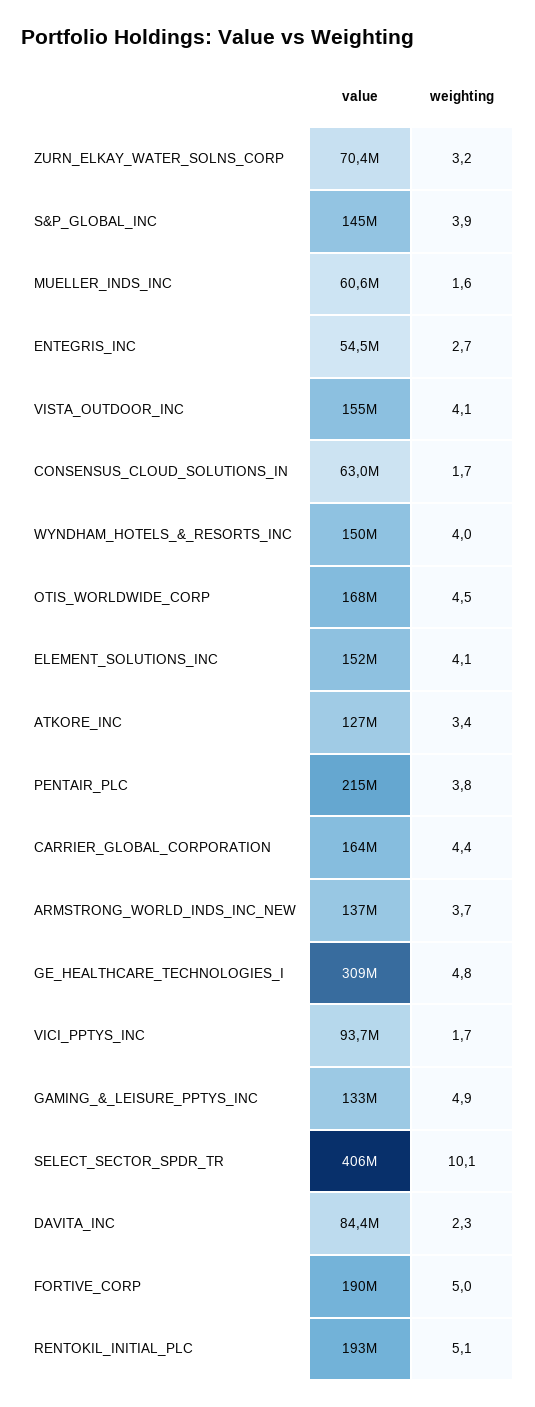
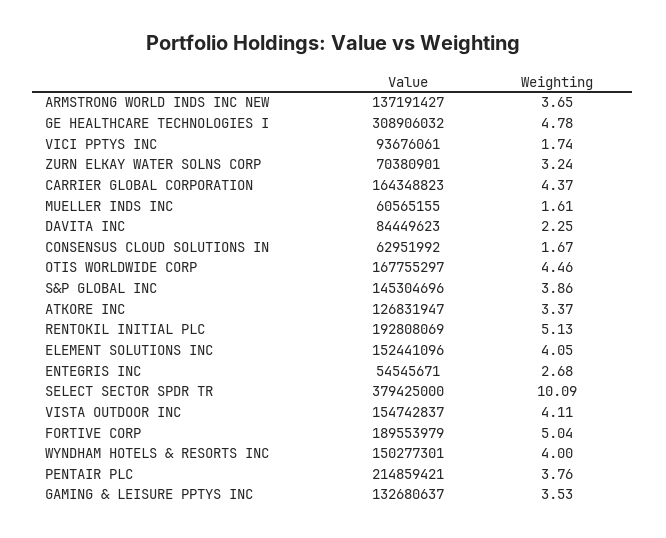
weighting, GAMING_&_LEISURE_PPTYS_INC: 4.9 -> 3.53
value, SELECT_SECTOR_SPDR_TR: 406000000 -> 379425000

